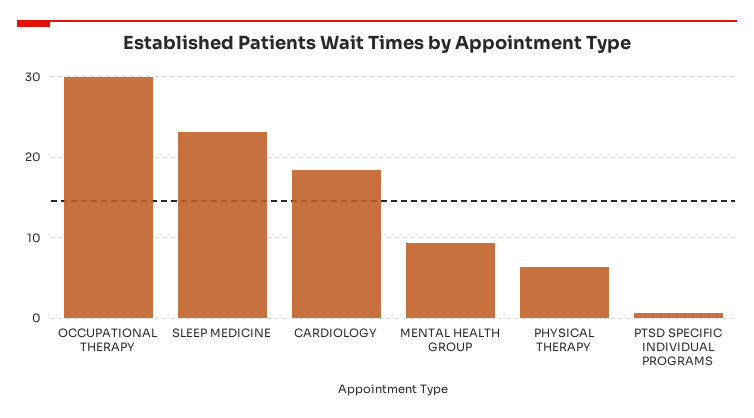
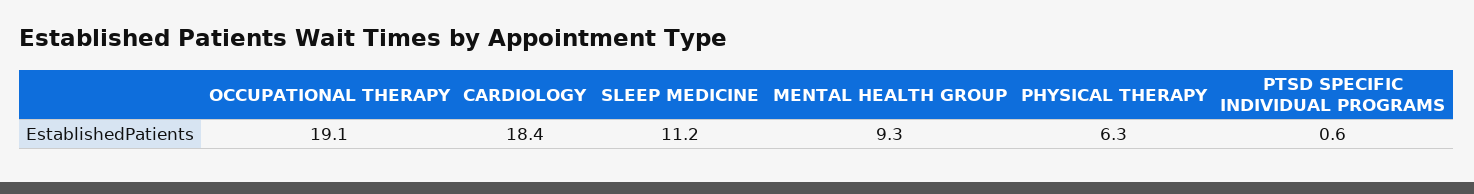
OCCUPATIONAL THERAPY: 30 -> 19.1
SLEEP MEDICINE: 23 -> 11.2

